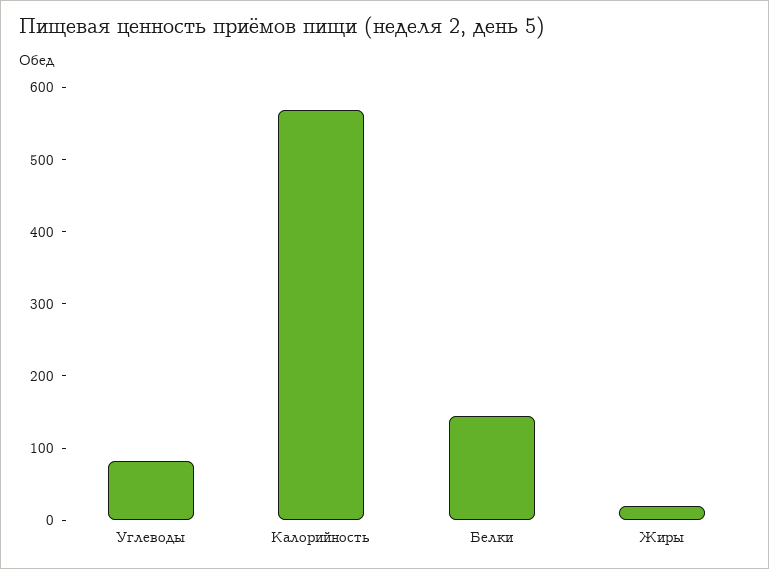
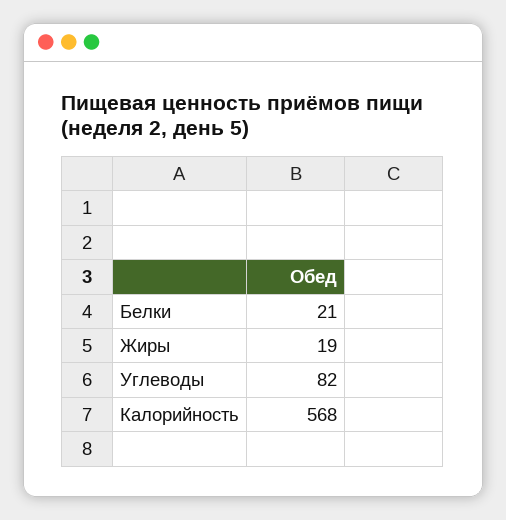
Белки: 140 -> 21

